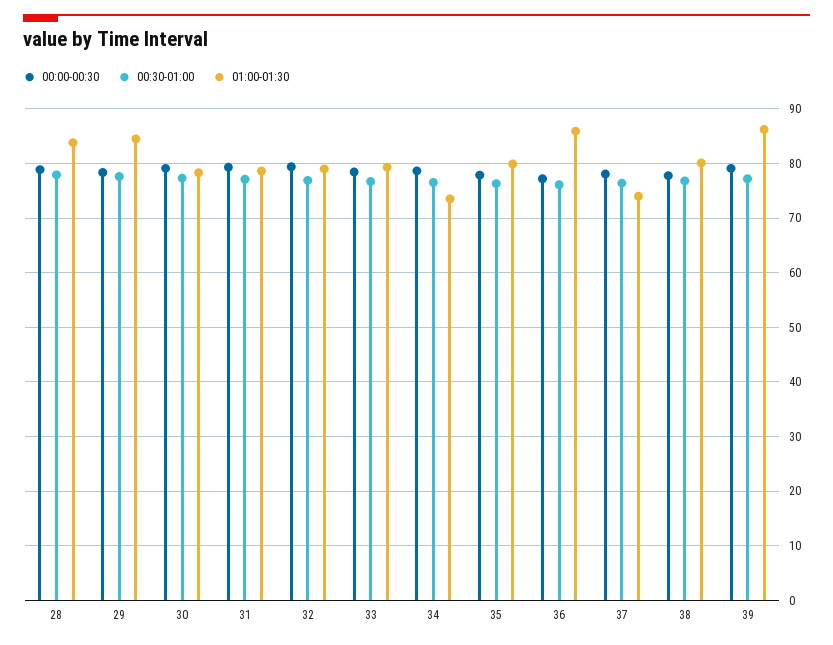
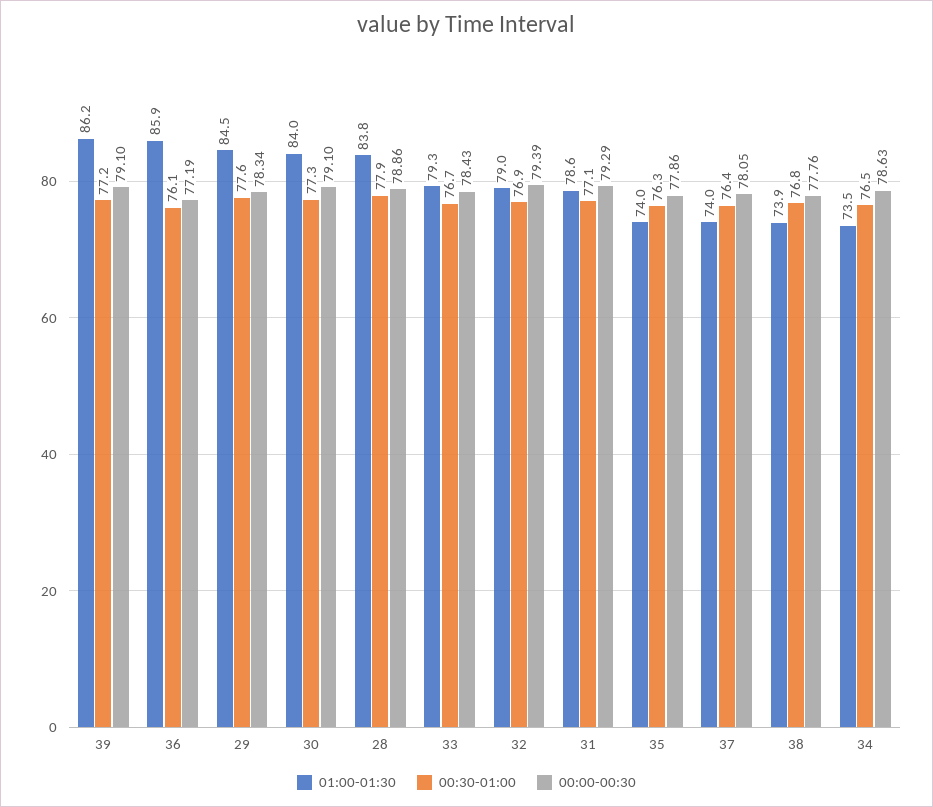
01:00-01:30, 30: 78 -> 84
01:00-01:30, 35: 80 -> 74
01:00-01:30, 38: 80 -> 73.9

